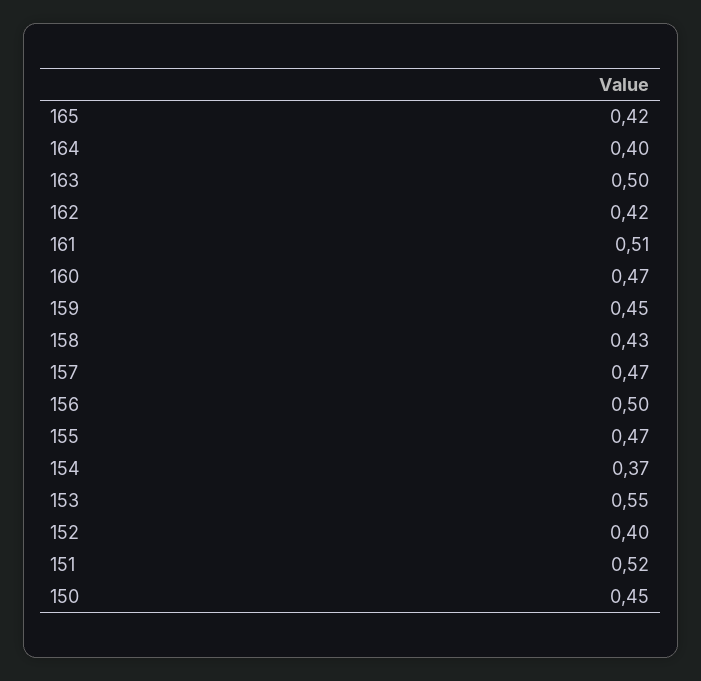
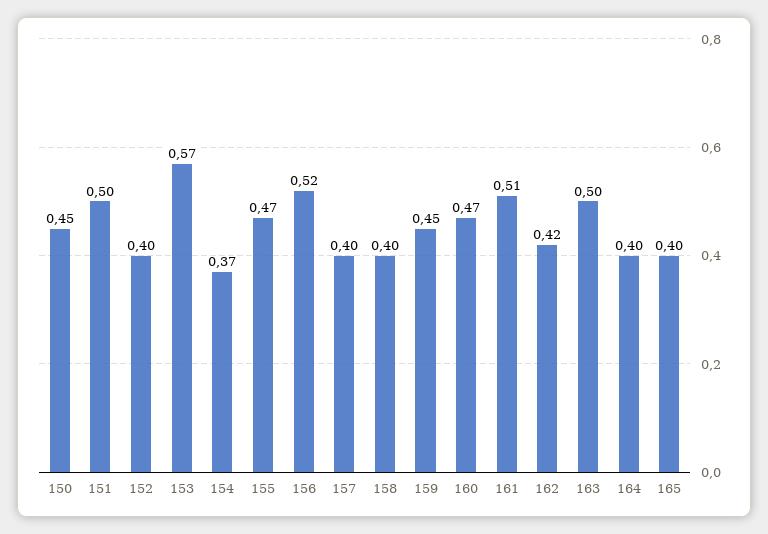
165: 0.42 -> 0.4
158: 0.43 -> 0.4
157: 0.47 -> 0.4
156: 0.5 -> 0.52
153: 0.55 -> 0.57
151: 0.52 -> 0.5

